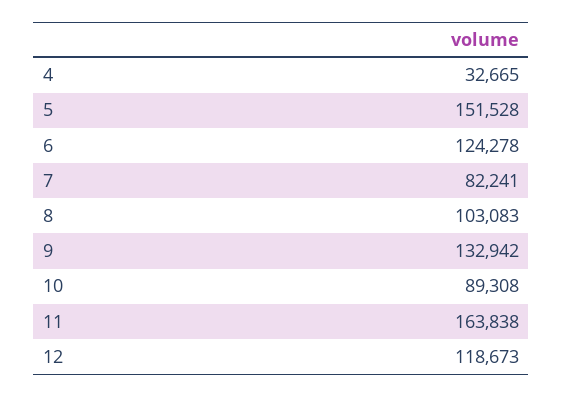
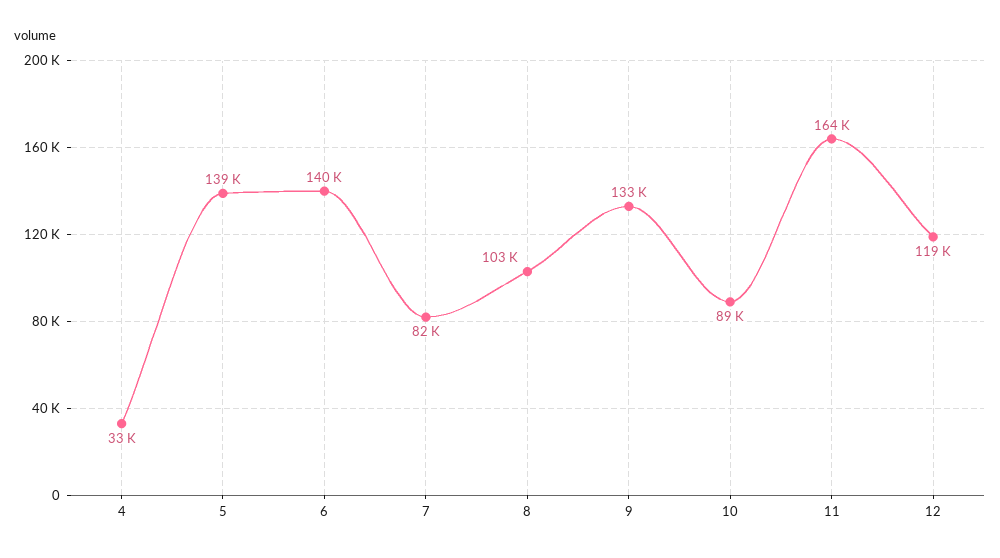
5: 151528 -> 139000
6: 124278 -> 140000

